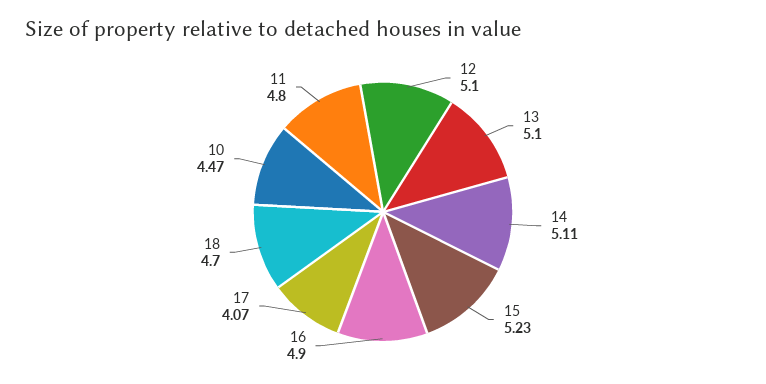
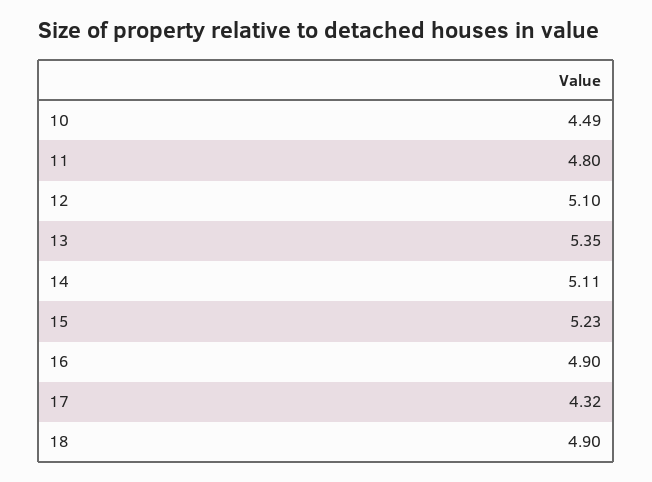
13: 5.1 -> 5.35
17: 4.07 -> 4.32
18: 4.7 -> 4.9
10: 4.47 -> 4.49

